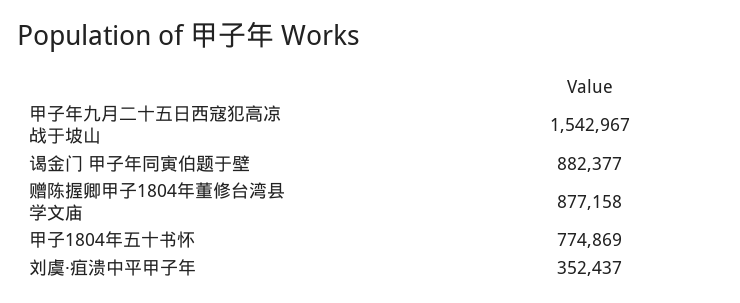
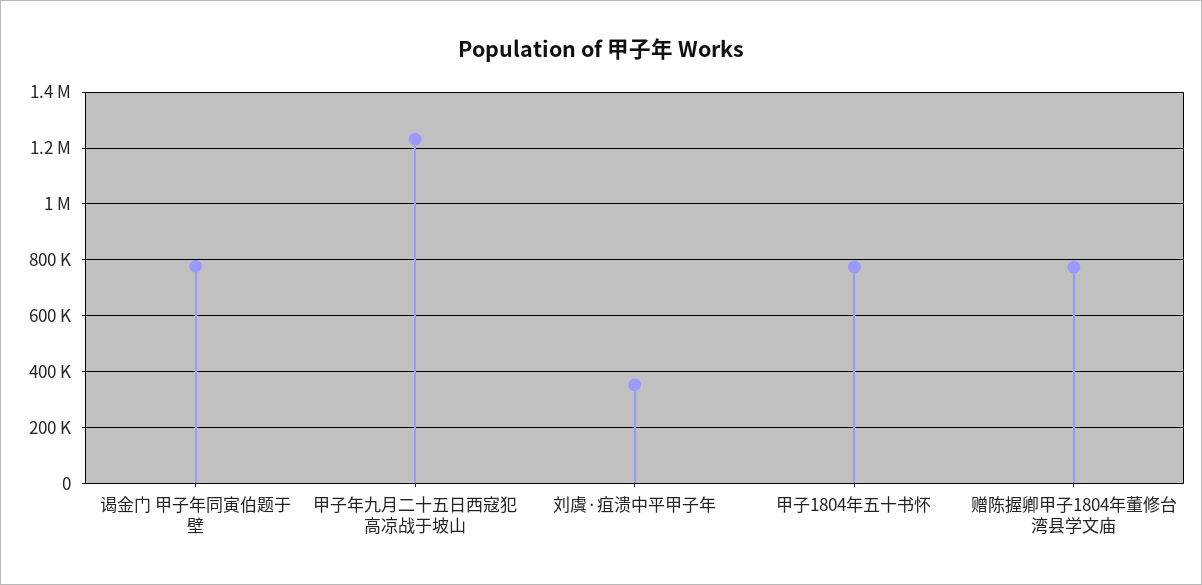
甲子年九月二十五日西寇犯高凉战于坡山: 1542967 -> 1225000
谒金门 甲子年同寅伯题于壁: 882377 -> 775000
赠陈握卿甲子1804年董修台湾县学文庙: 877158 -> 775000

